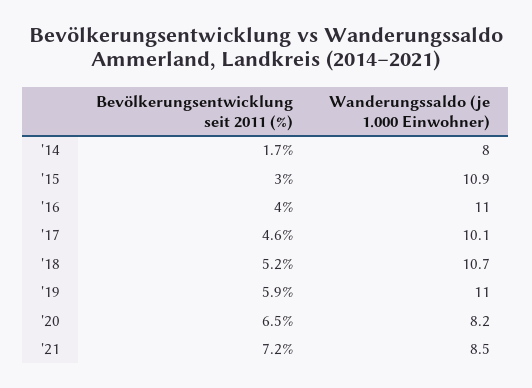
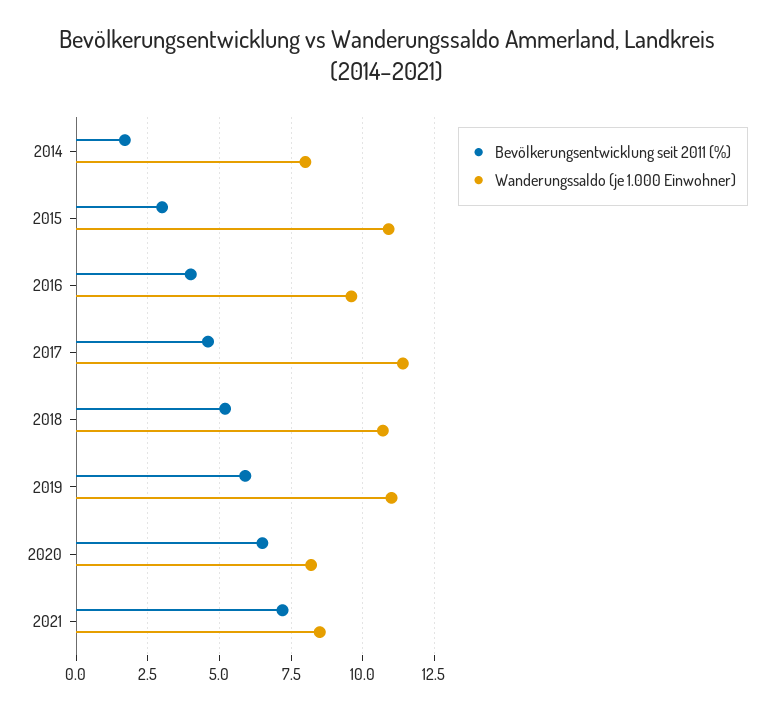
Wanderungssaldo (je 1.000 Einwohner), '16: 11 -> 9.5
Wanderungssaldo (je 1.000 Einwohner), '17: 10.1 -> 11.5

